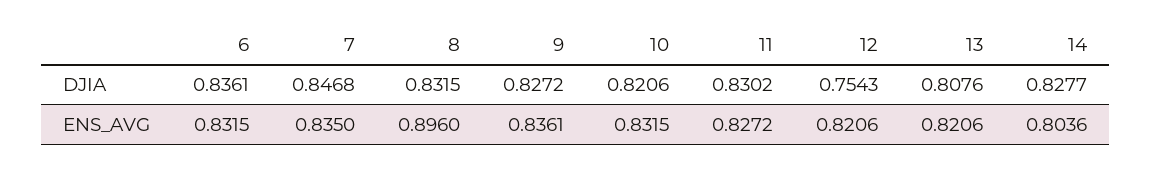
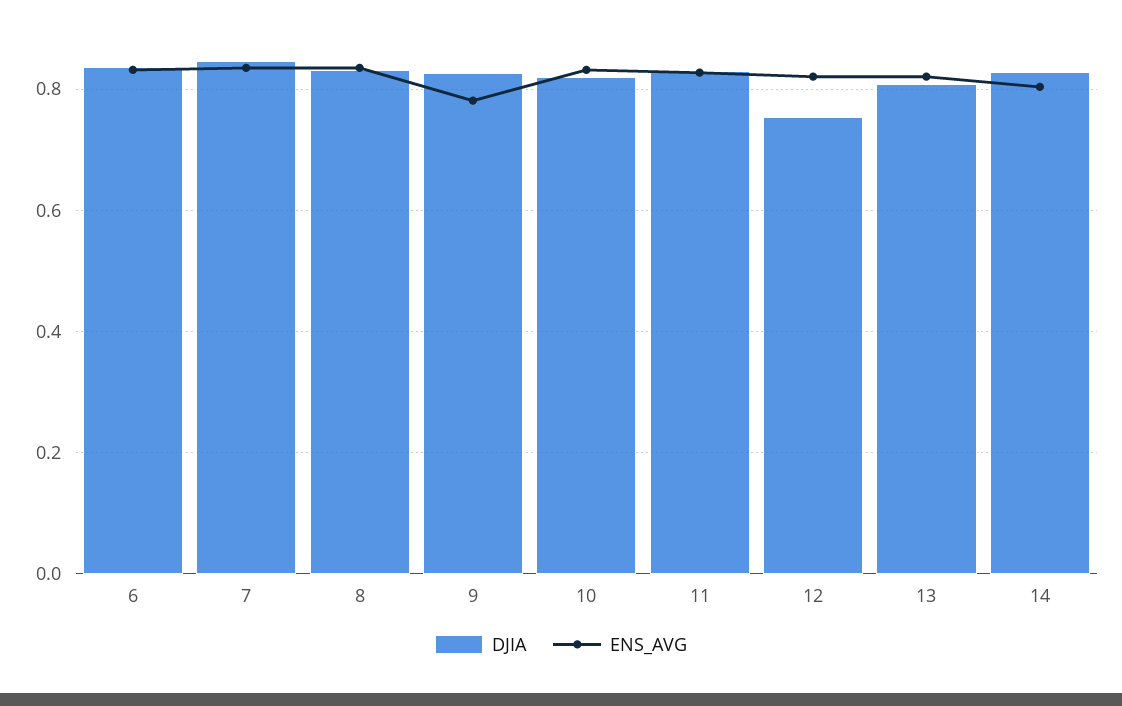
ENS_AVG, 8: 0.896 -> 0.84
ENS_AVG, 9: 0.8361 -> 0.78

